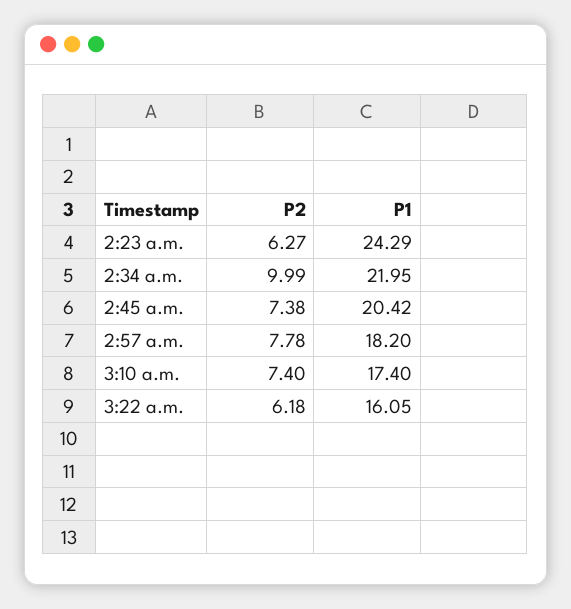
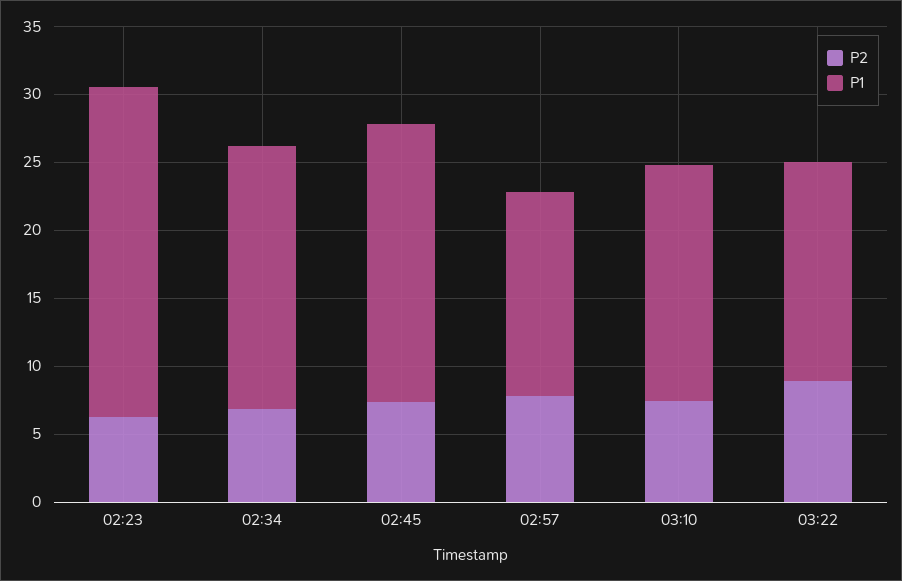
P2, 2:34 a.m.: 9.99 -> 7
P1, 2:34 a.m.: 21.95 -> 19
P1, 2:57 a.m.: 18.2 -> 15
P2, 3:22 a.m.: 6.18 -> 9

